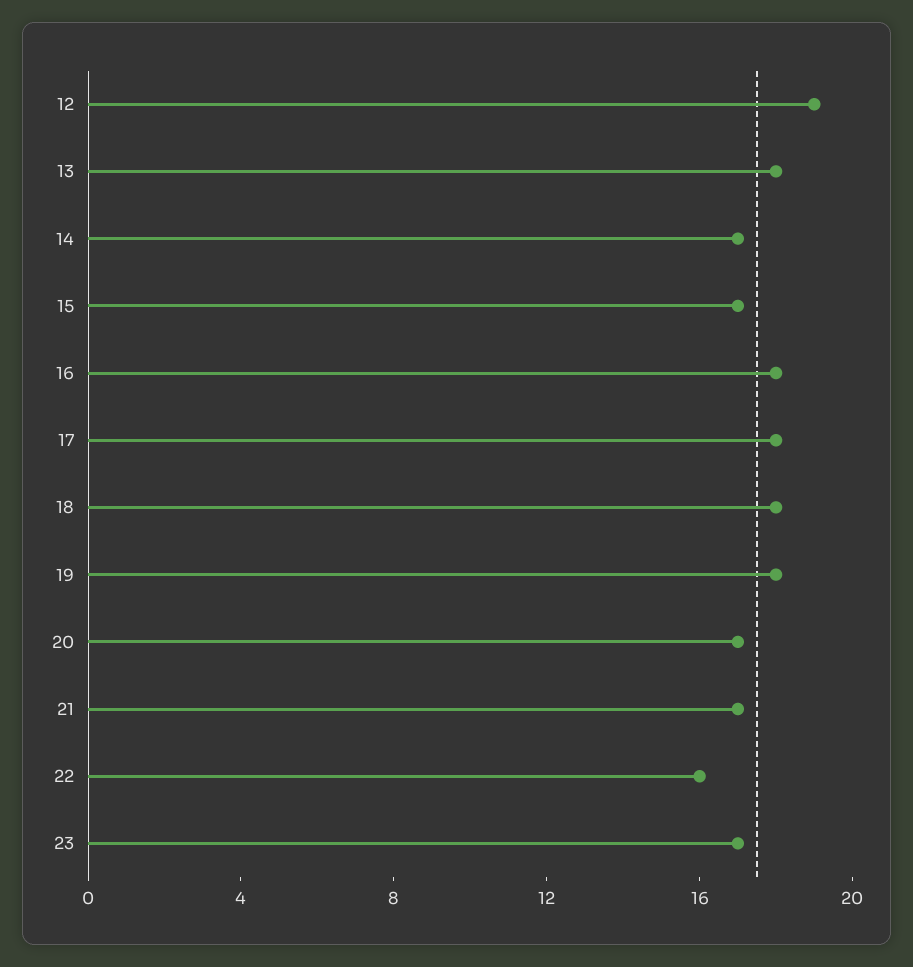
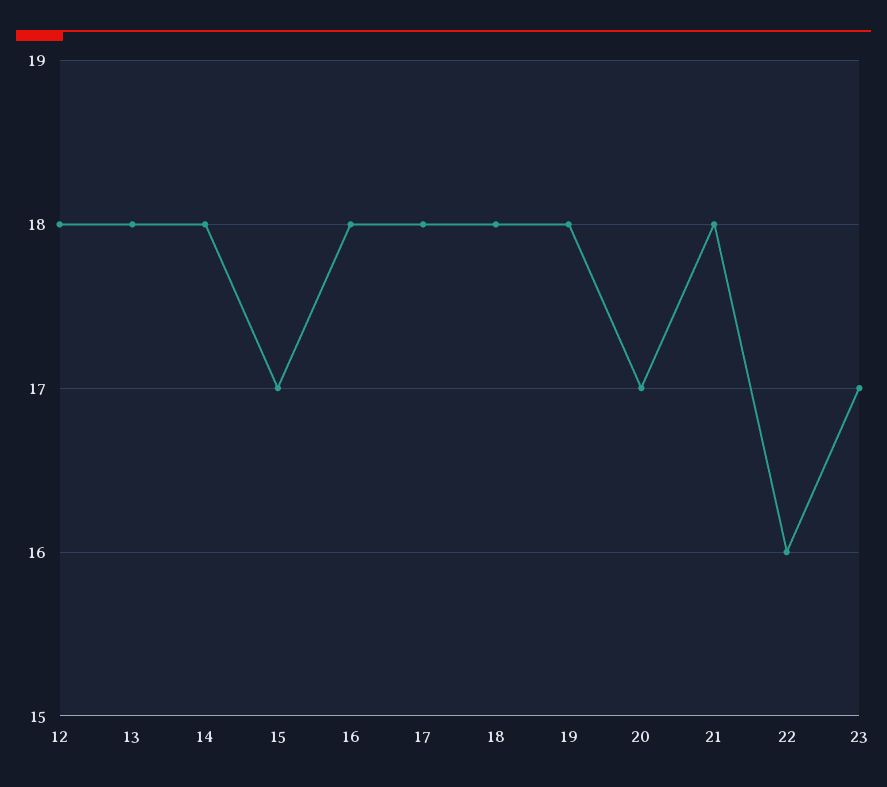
12: 19 -> 18
14: 17 -> 18
21: 17 -> 18

